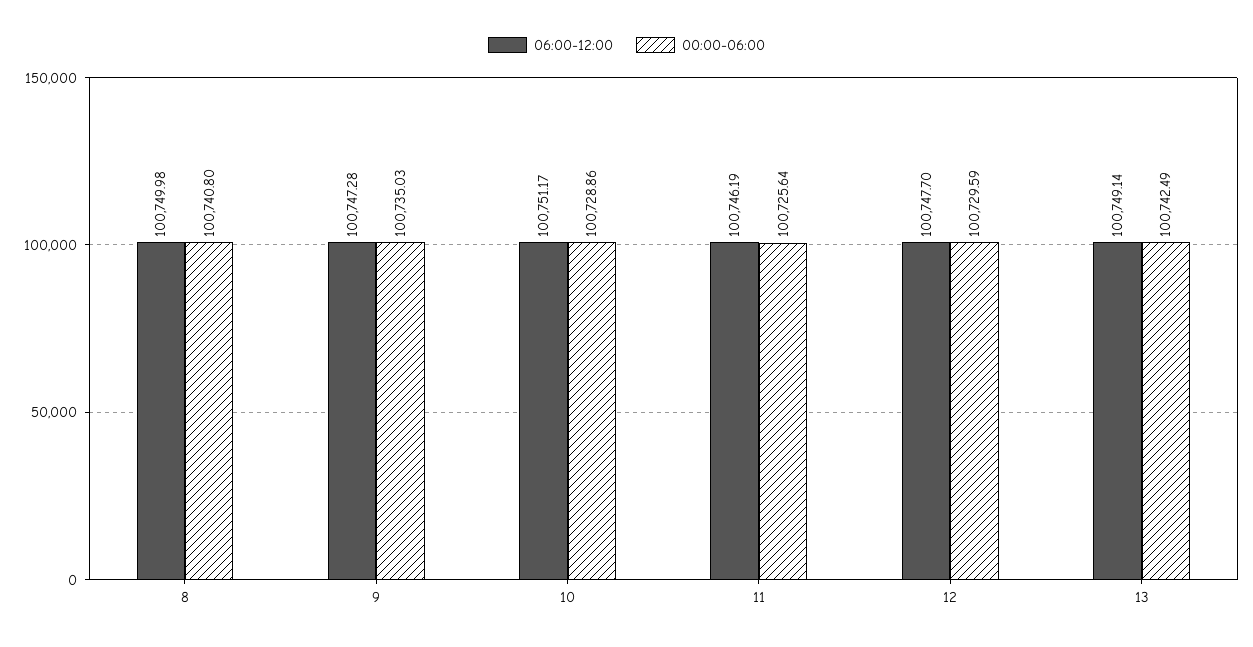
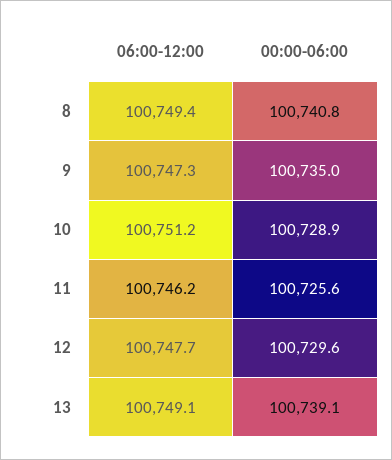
06:00-12:00, 8: 100749.98 -> 100749.4
00:00-06:00, 13: 100742.49 -> 100739.1

